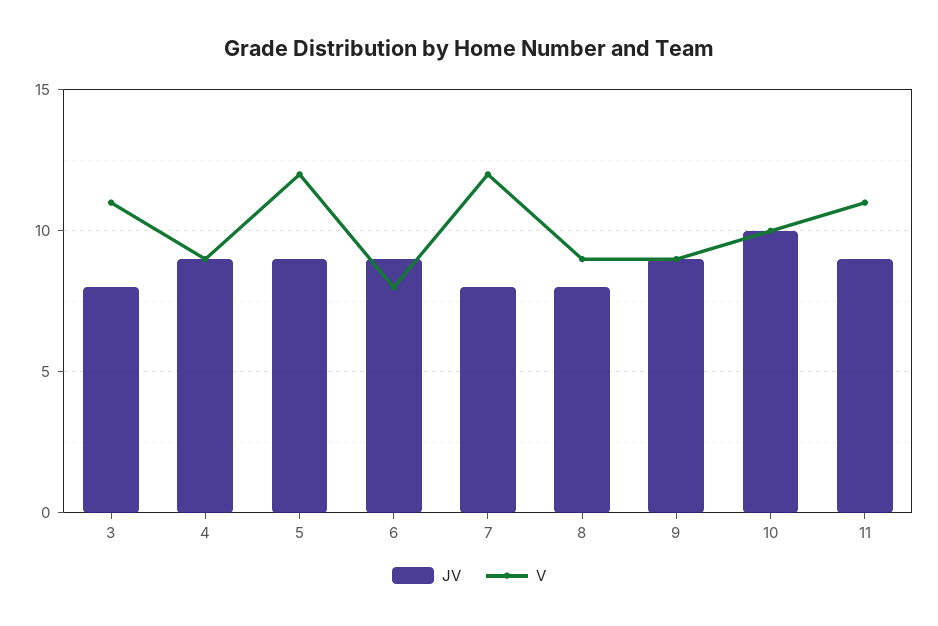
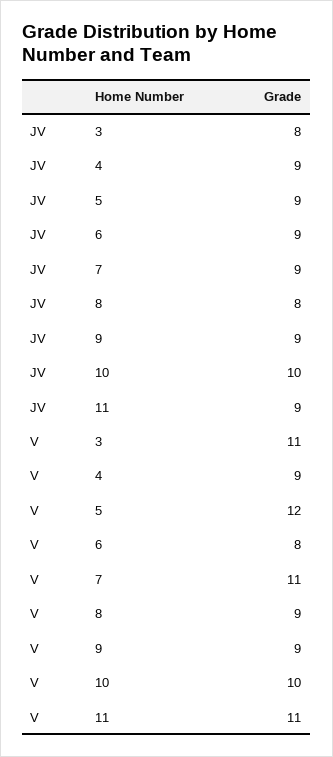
JV, 7: 8 -> 9
V, 7: 12 -> 11

